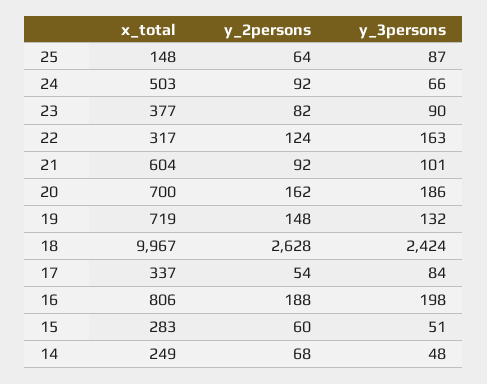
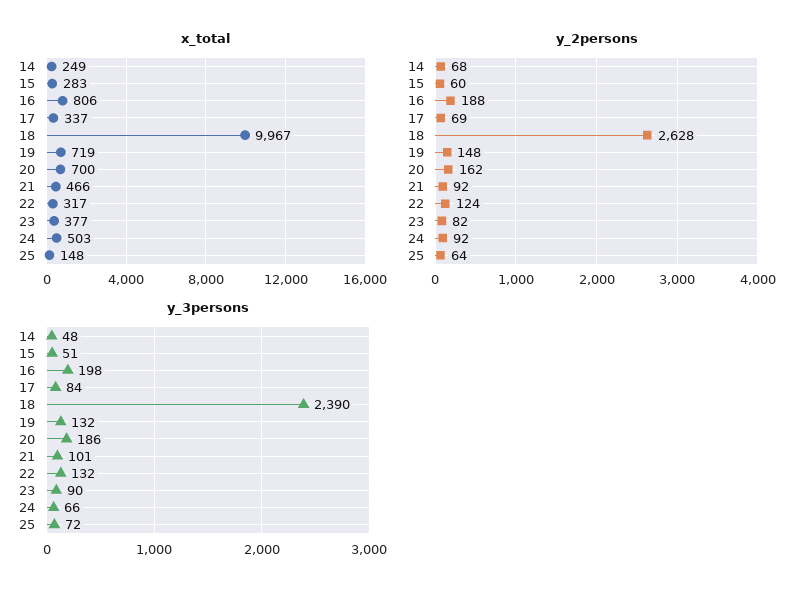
y_3persons, 25: 87 -> 72
y_3persons, 22: 163 -> 132
x_total, 21: 604 -> 466
y_3persons, 18: 2424 -> 2390
y_2persons, 17: 54 -> 69

